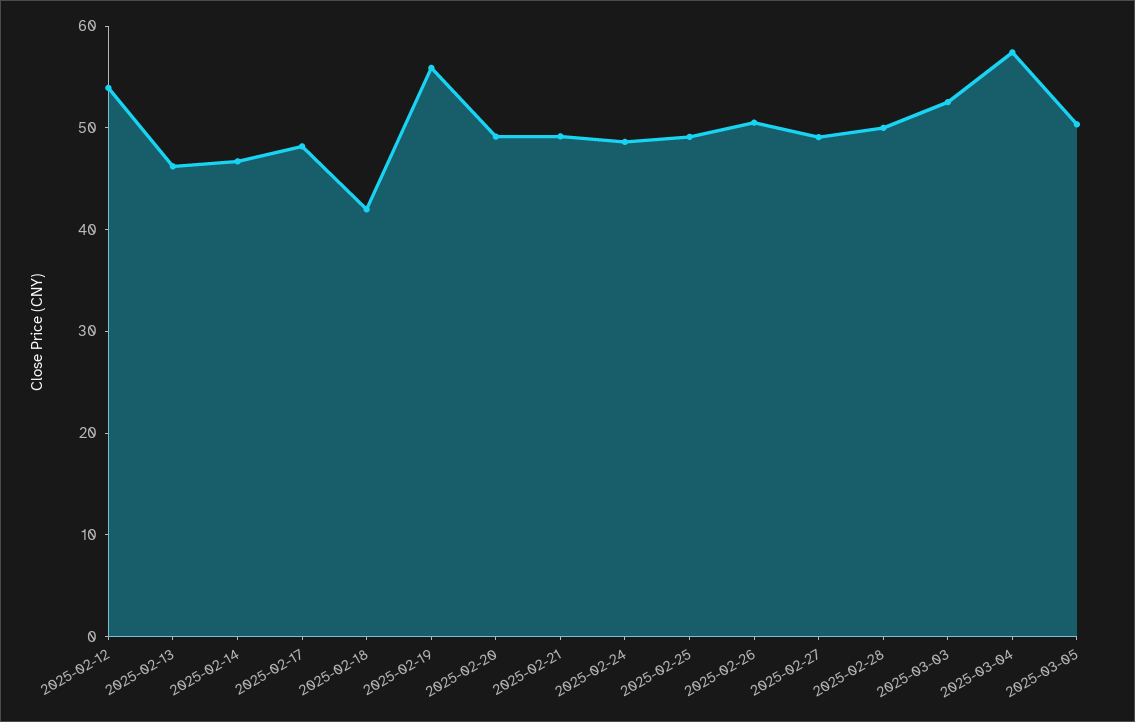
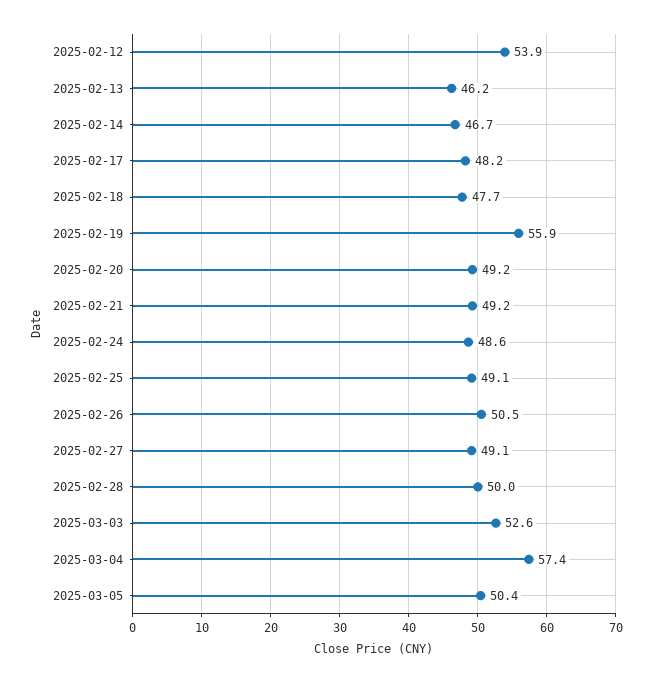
2025-02-18: 42 -> 47.7

